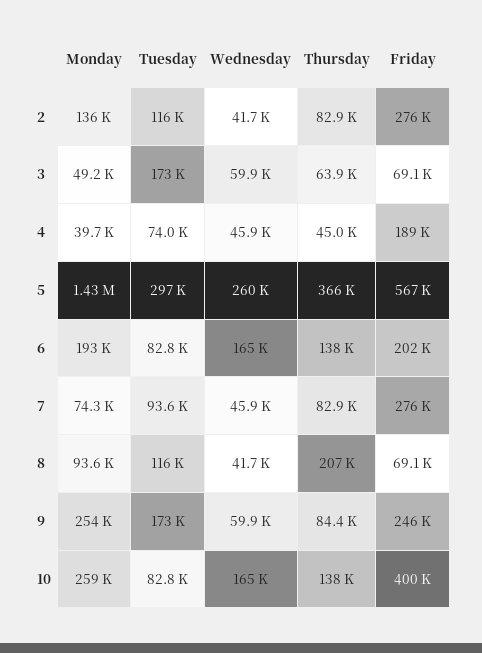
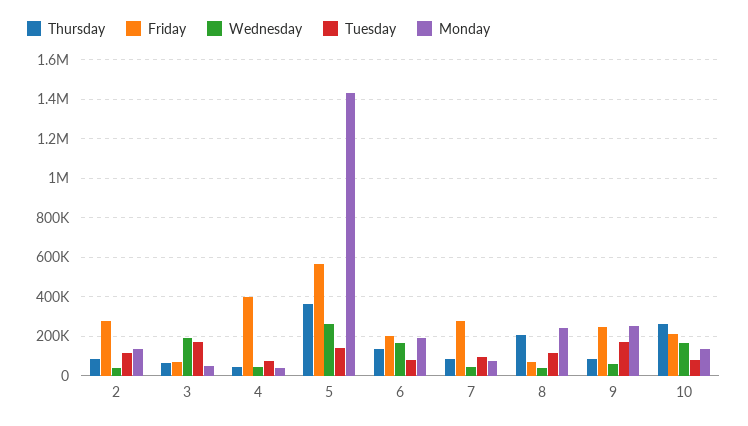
Wednesday, 3: 59900 -> 200000
Friday, 4: 189000 -> 400000
Tuesday, 5: 297000 -> 150000
Monday, 8: 93600 -> 250000
Monday, 10: 259000 -> 150000
Thursday, 10: 138000 -> 250000
Friday, 10: 400000 -> 200000

